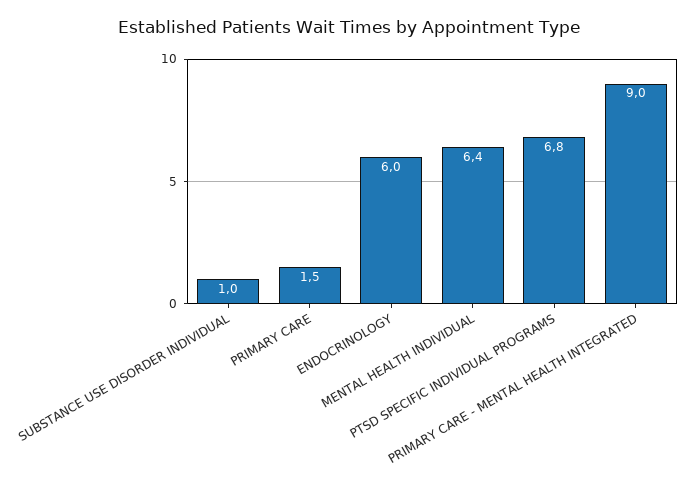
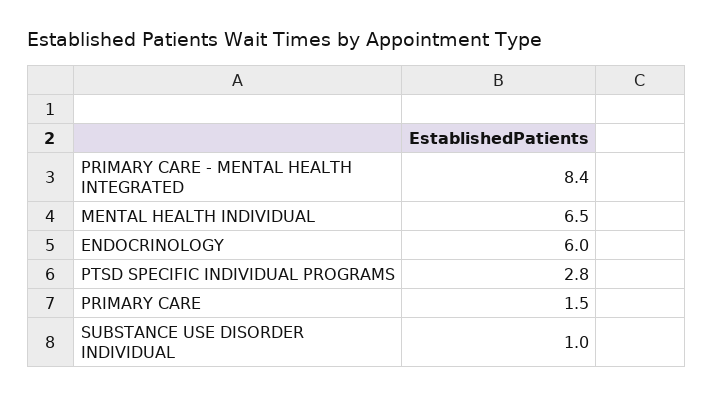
MENTAL HEALTH INDIVIDUAL: 6.4 -> 6.5
PTSD SPECIFIC INDIVIDUAL PROGRAMS: 6.8 -> 2.8
PRIMARY CARE - MENTAL HEALTH INTEGRATED: 9 -> 8.4

